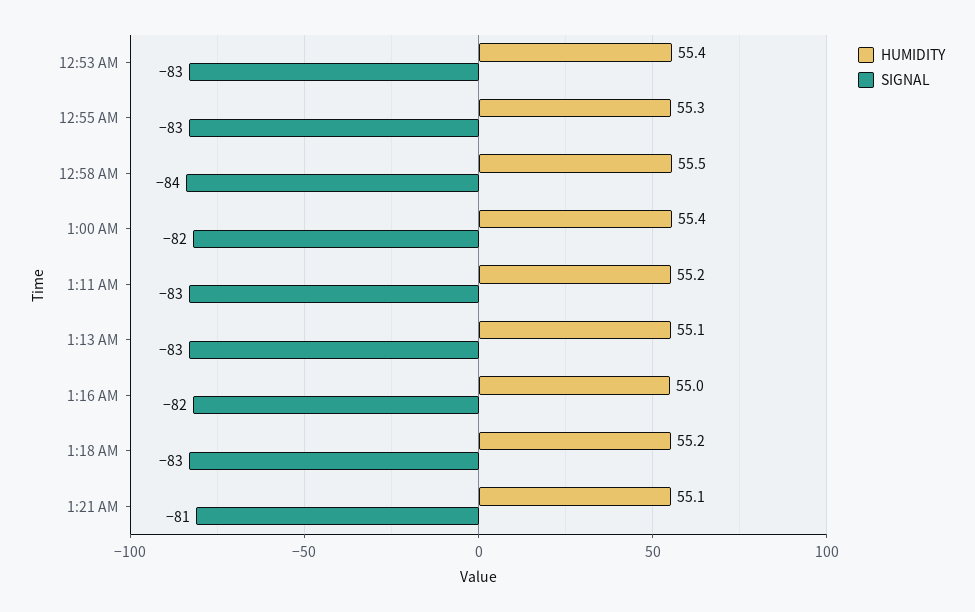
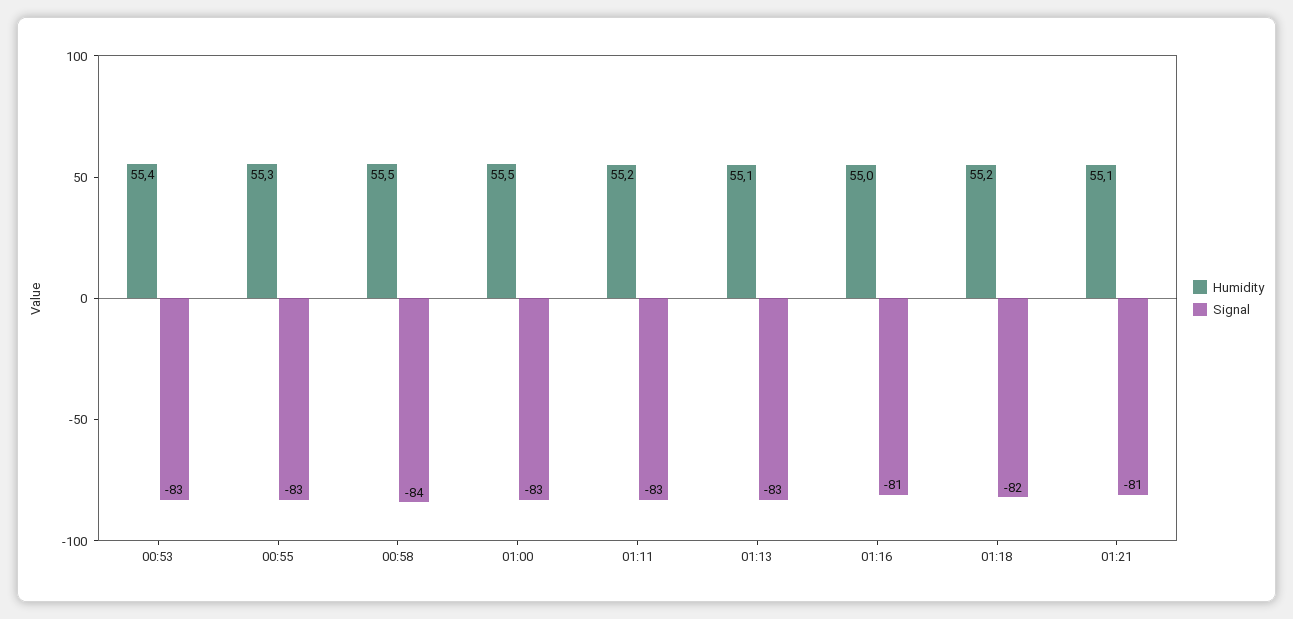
HUMIDITY, 1:00 AM: 55.4 -> 55.5
SIGNAL, 1:00 AM: -82 -> -83
SIGNAL, 1:16 AM: -82 -> -81
SIGNAL, 1:18 AM: -83 -> -82

